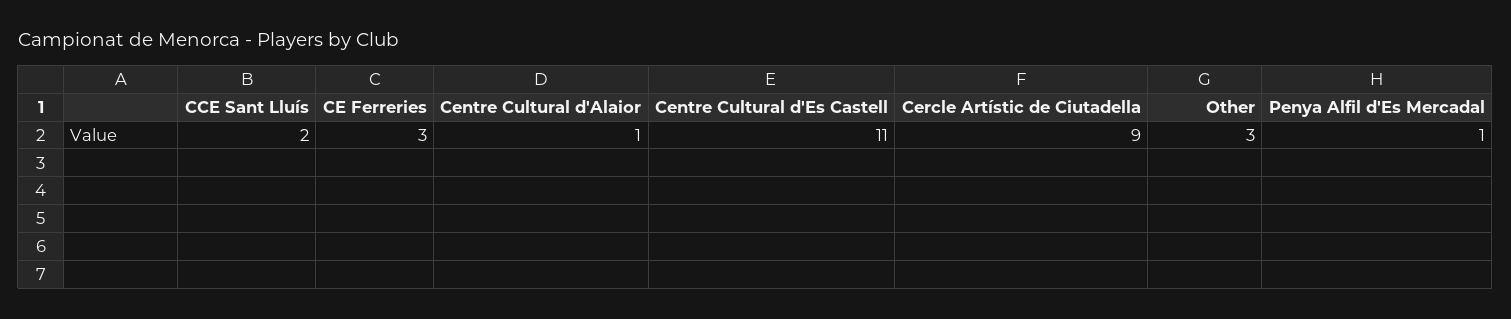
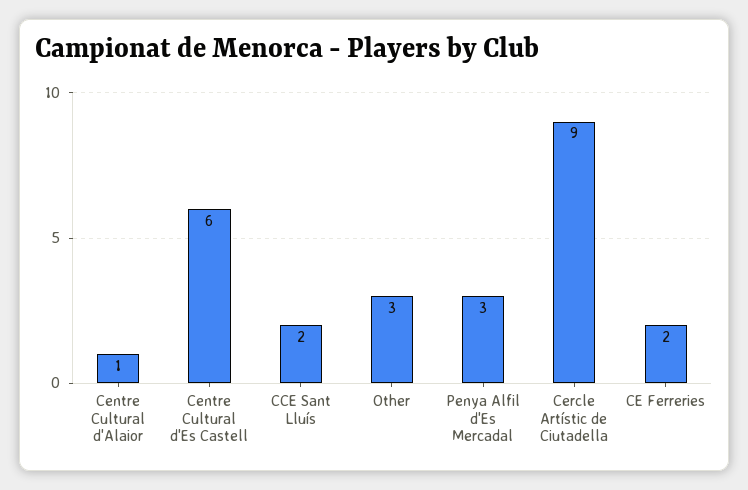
CE Ferreries: 3 -> 2
Centre Cultural d'Es Castell: 11 -> 6
Penya Alfil d'Es Mercadal: 1 -> 3

